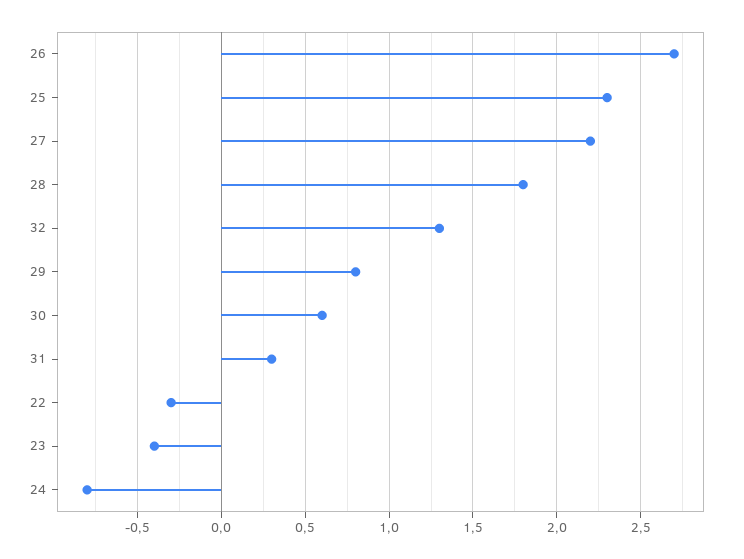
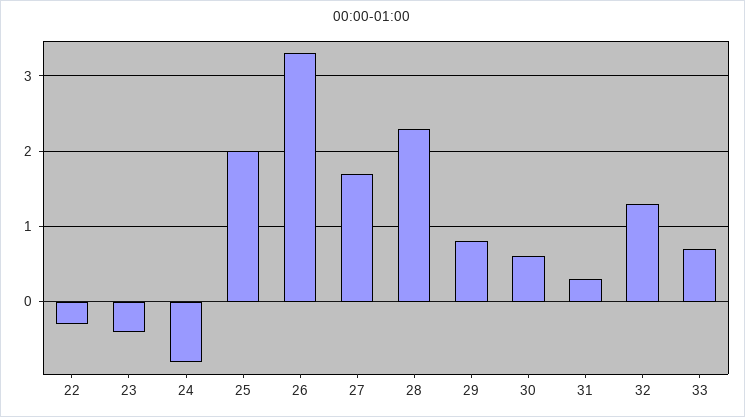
26: 2.7 -> 3.3
25: 2.3 -> 2
27: 2.2 -> 1.7
28: 1.8 -> 2.3
33: none -> 0.7

